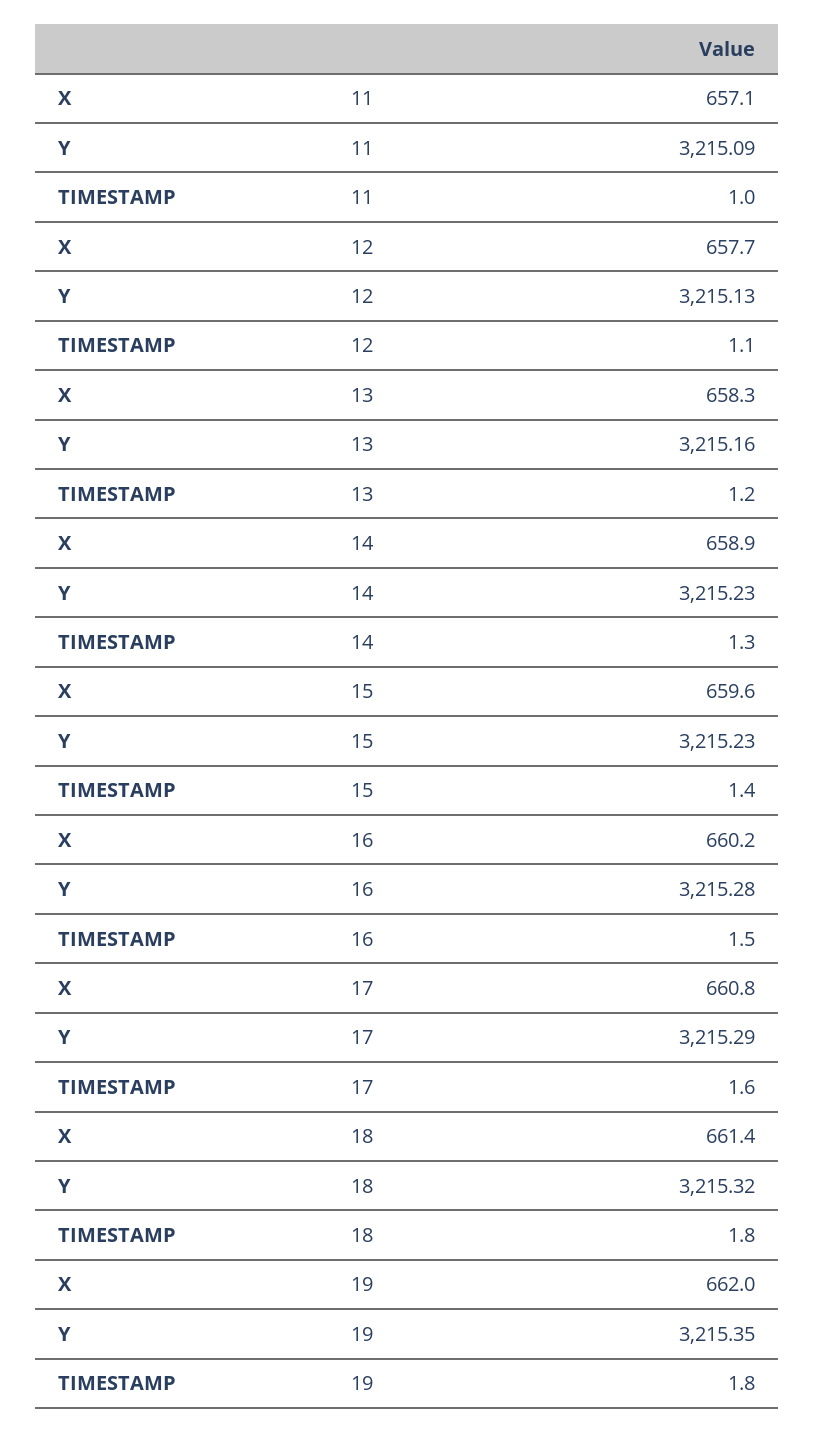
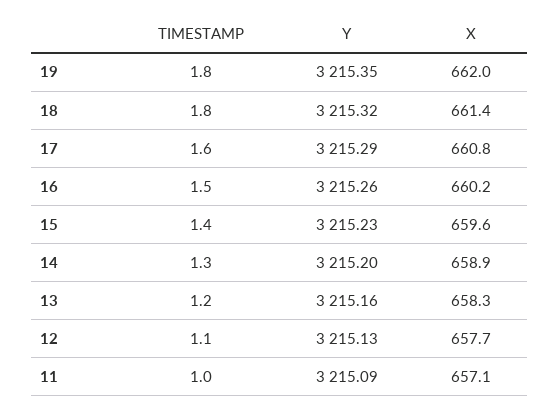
Y, 14: 3215.23 -> 3215.2
Y, 16: 3215.28 -> 3215.26

